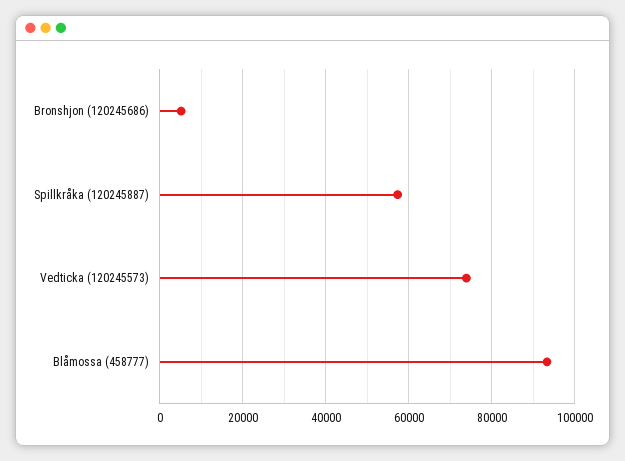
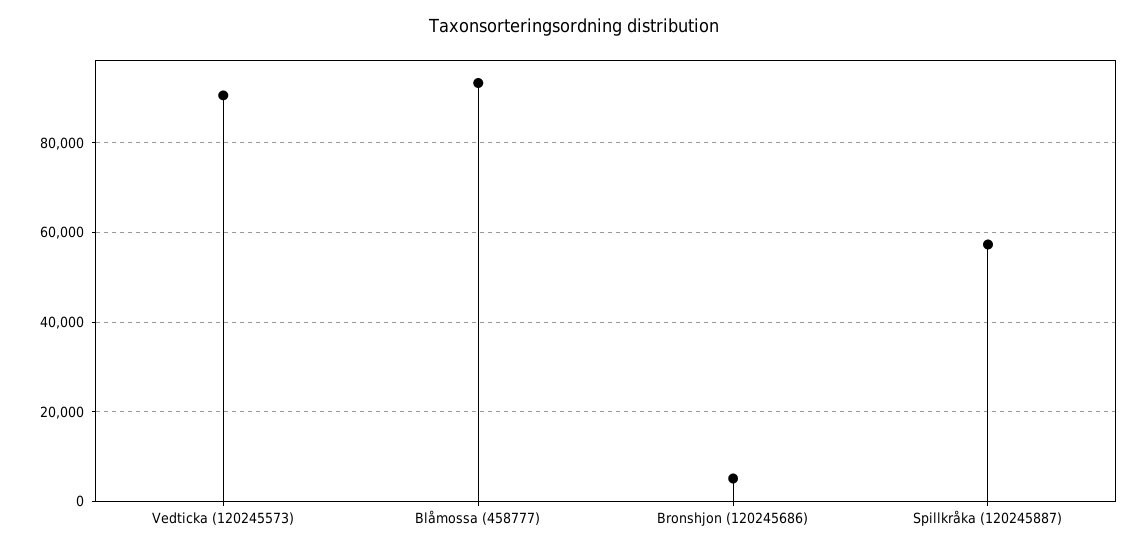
Vedticka (120245573): 74000 -> 90000

